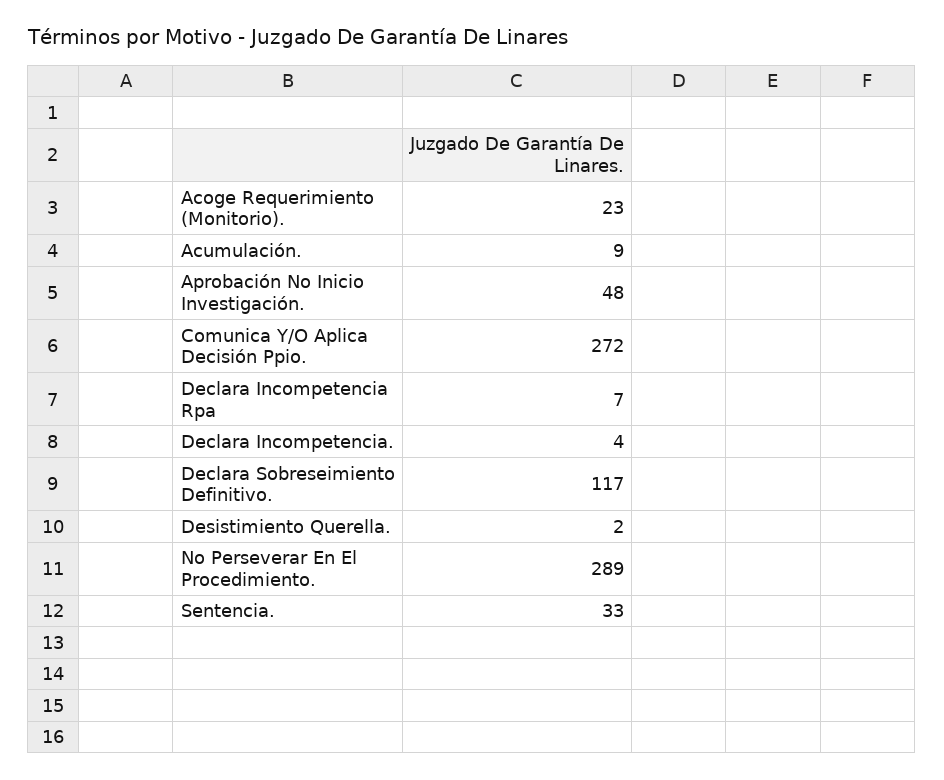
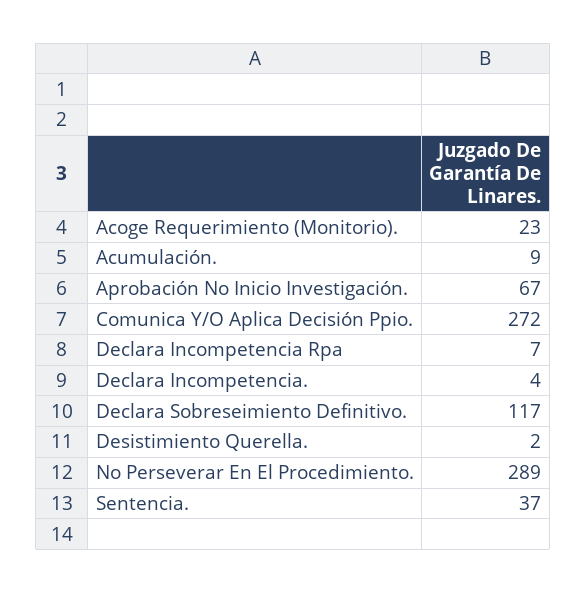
Aprobación No Inicio Investigación.: 48 -> 67
Sentencia.: 33 -> 37

